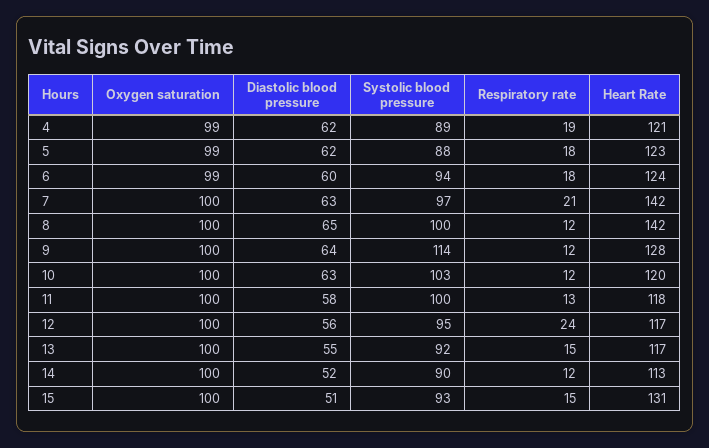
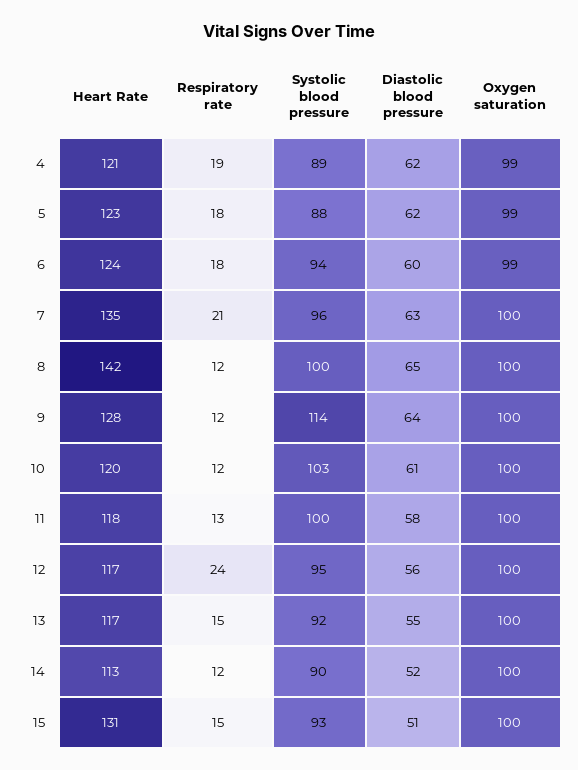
Systolic blood pressure, 7: 97 -> 96
Heart Rate, 7: 142 -> 135
Diastolic blood pressure, 10: 63 -> 61

